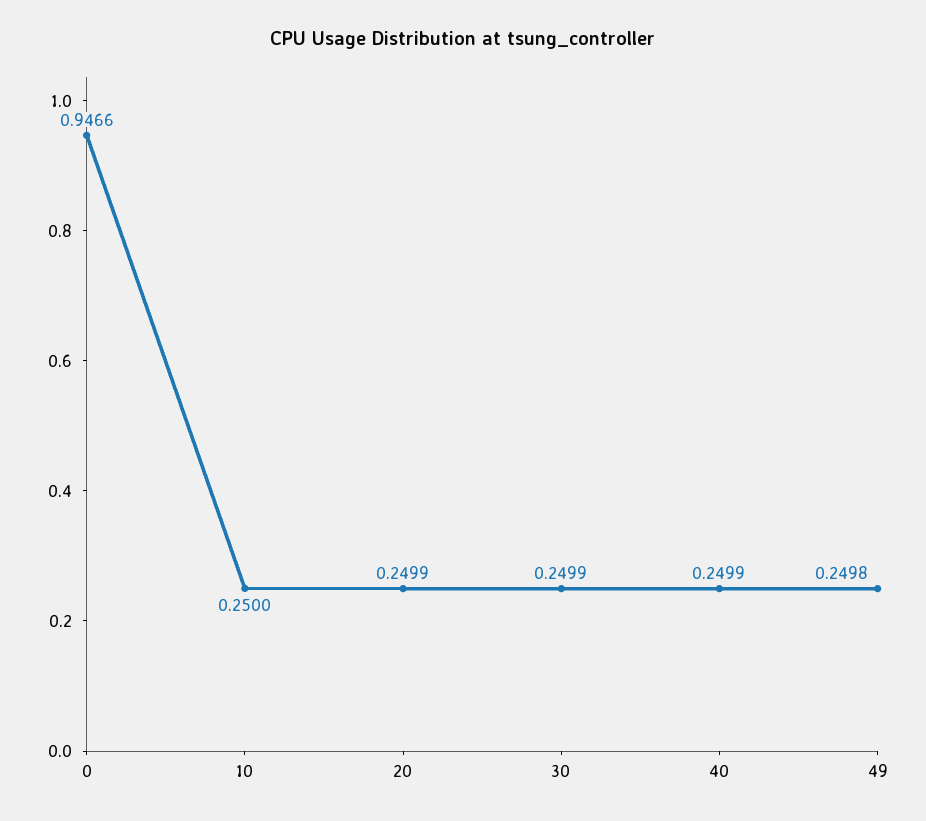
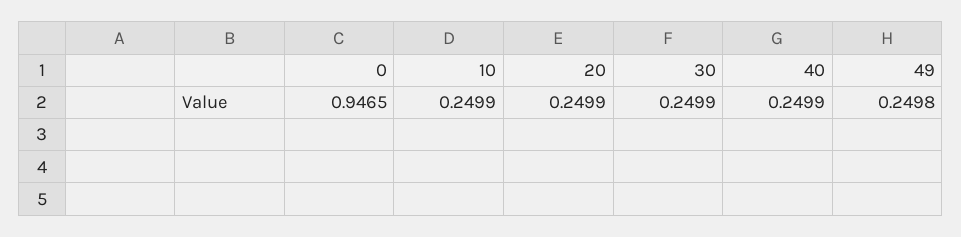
0: 0.9466 -> 0.9465
10: 0.25 -> 0.2499

